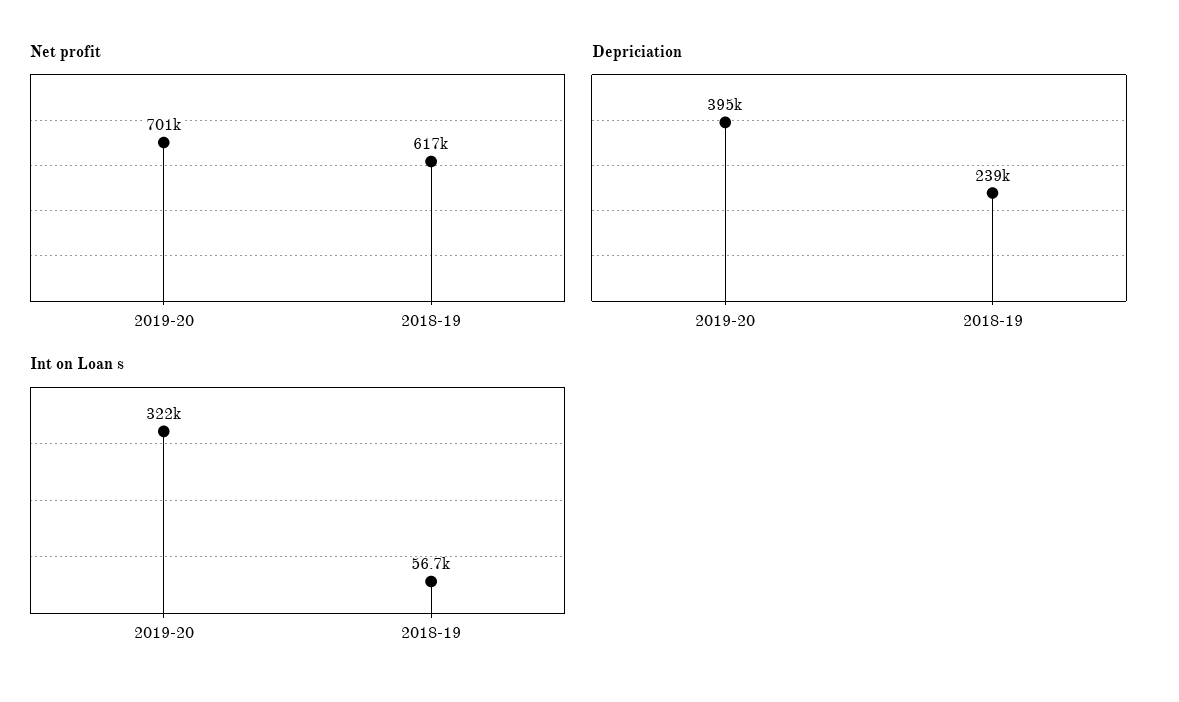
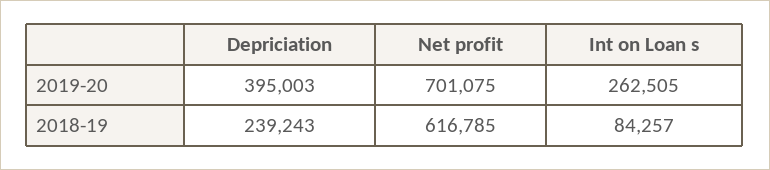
Int on Loan s, 2019-20: 322000 -> 262505
Int on Loan s, 2018-19: 56700 -> 84257

